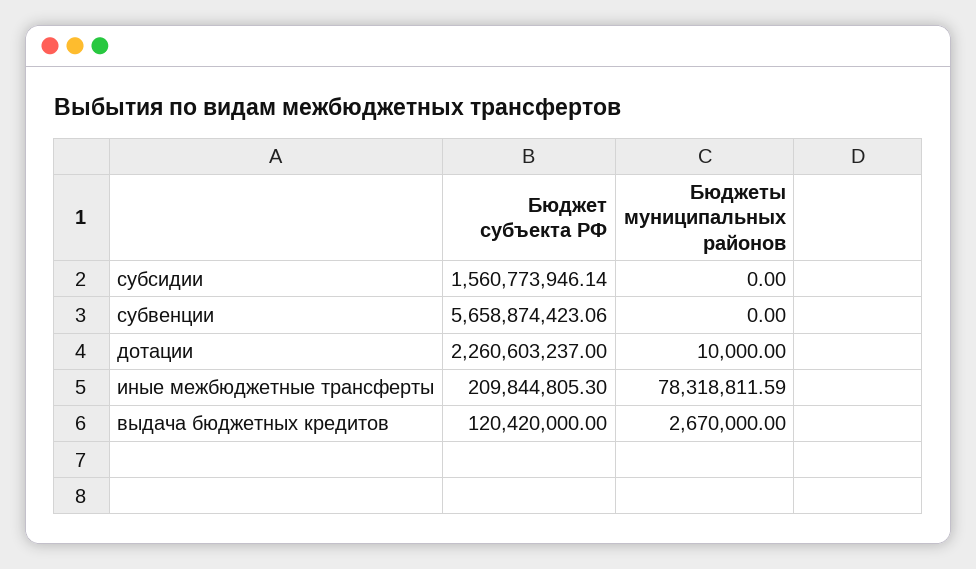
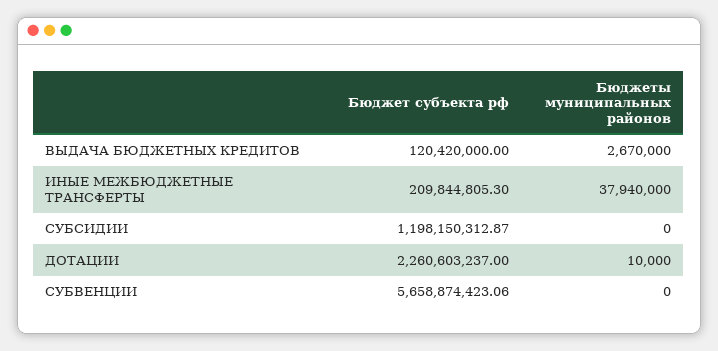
Бюджет субъекта РФ, субсидии: 1560773946.14 -> 1198150312.87
Бюджеты муниципальных районов, иные межбюджетные трансферты: 78318811.59 -> 37940000

